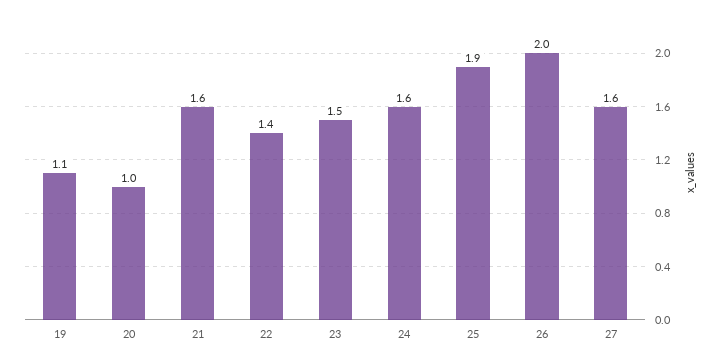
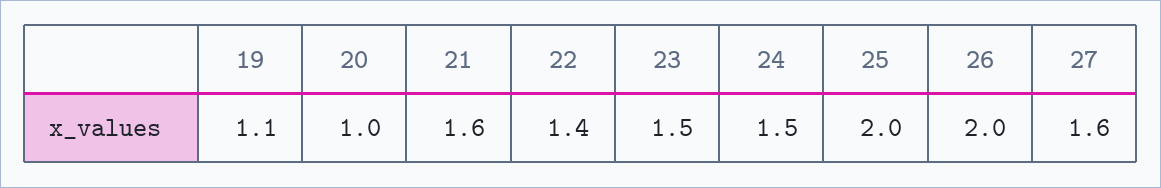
24: 1.6 -> 1.5
25: 1.9 -> 2

